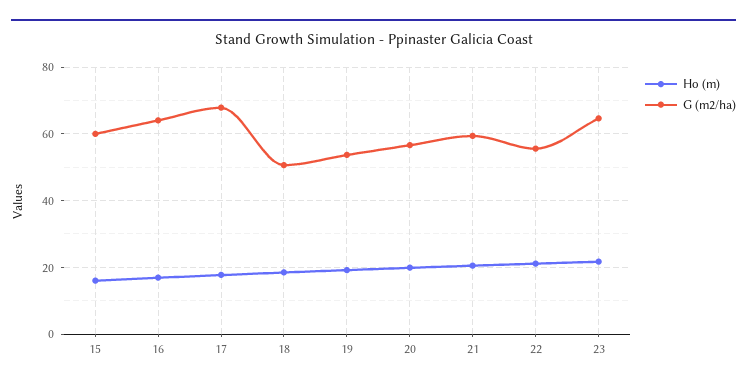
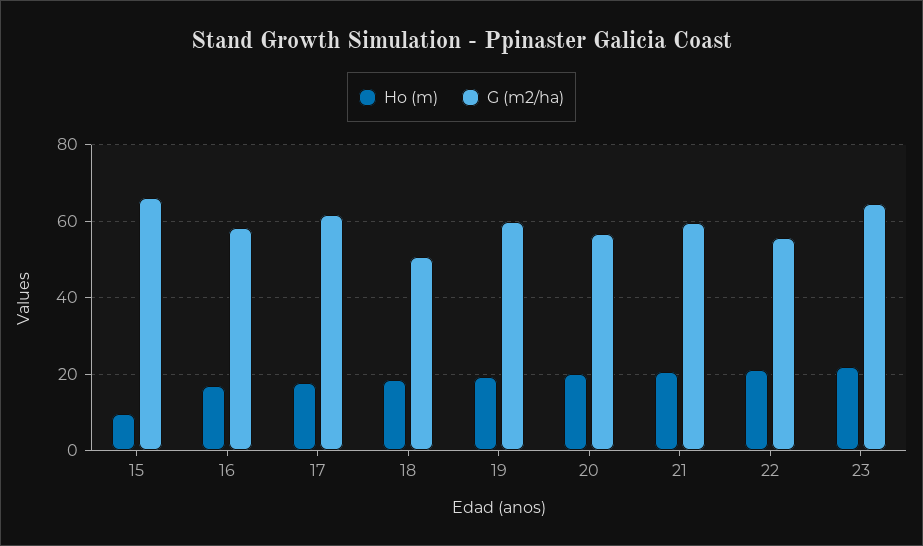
Ho (m), 15: 16 -> 10
G (m2/ha), 15: 60 -> 66
G (m2/ha), 16: 64 -> 58
G (m2/ha), 17: 68 -> 62
G (m2/ha), 19: 54 -> 60

